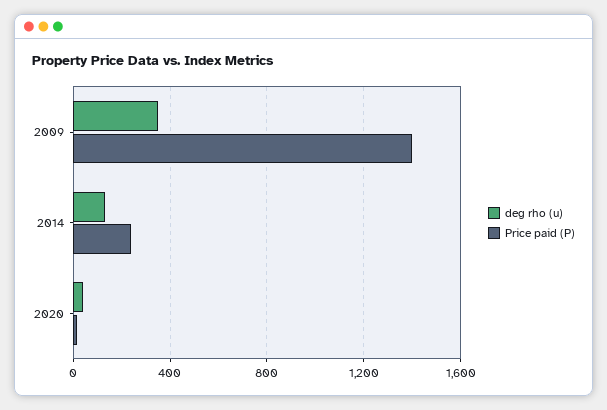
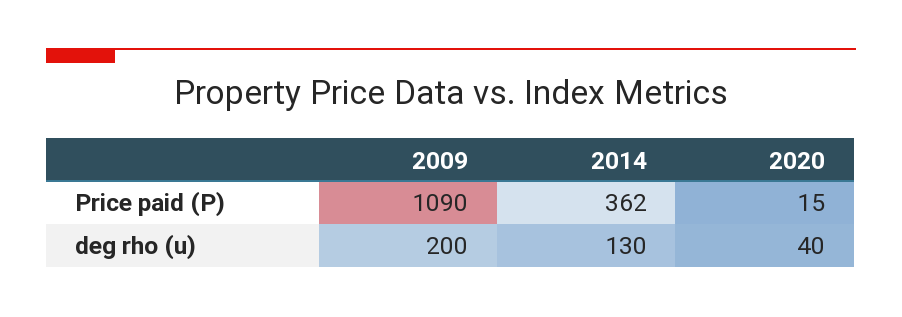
deg rho (u), 2009: 350 -> 200
Price paid (P), 2009: 1400 -> 1090
Price paid (P), 2014: 250 -> 362

